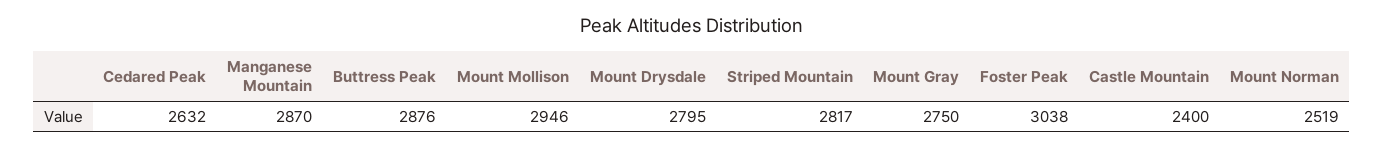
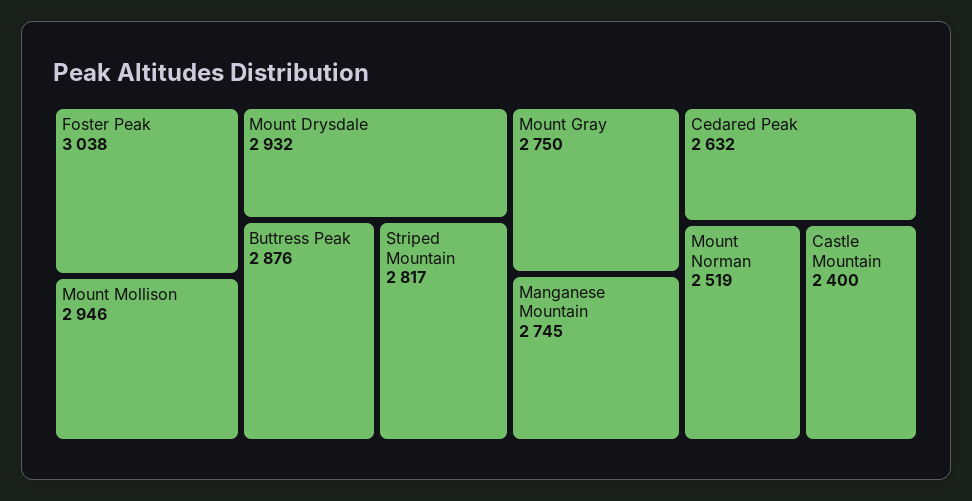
Manganese Mountain: 2870 -> 2745
Mount Drysdale: 2795 -> 2932

